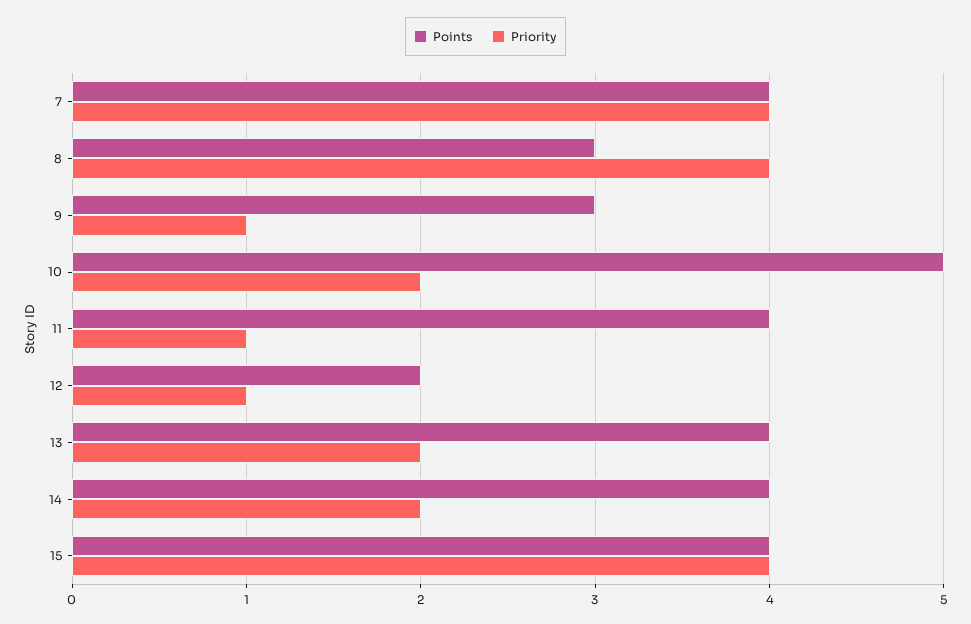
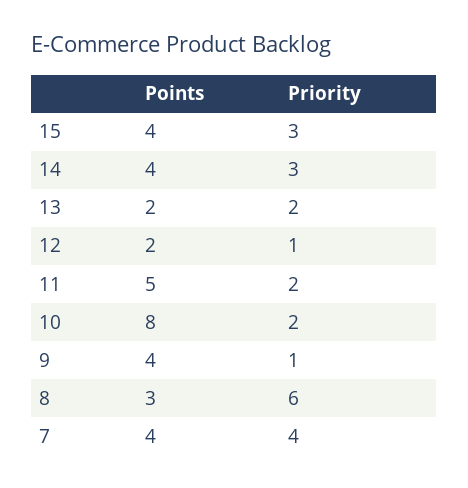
Priority, 8: 4 -> 6
Points, 9: 3 -> 4
Points, 10: 5 -> 8
Points, 11: 4 -> 5
Priority, 11: 1 -> 2
Points, 13: 4 -> 2
Priority, 14: 2 -> 3
Priority, 15: 4 -> 3

